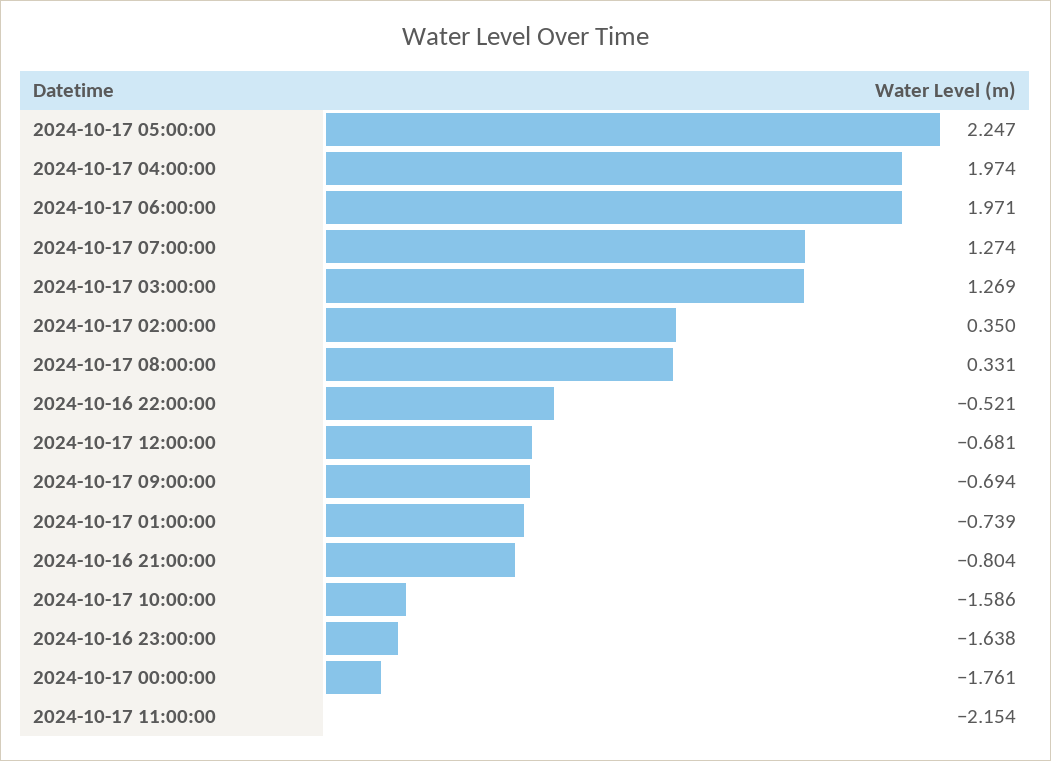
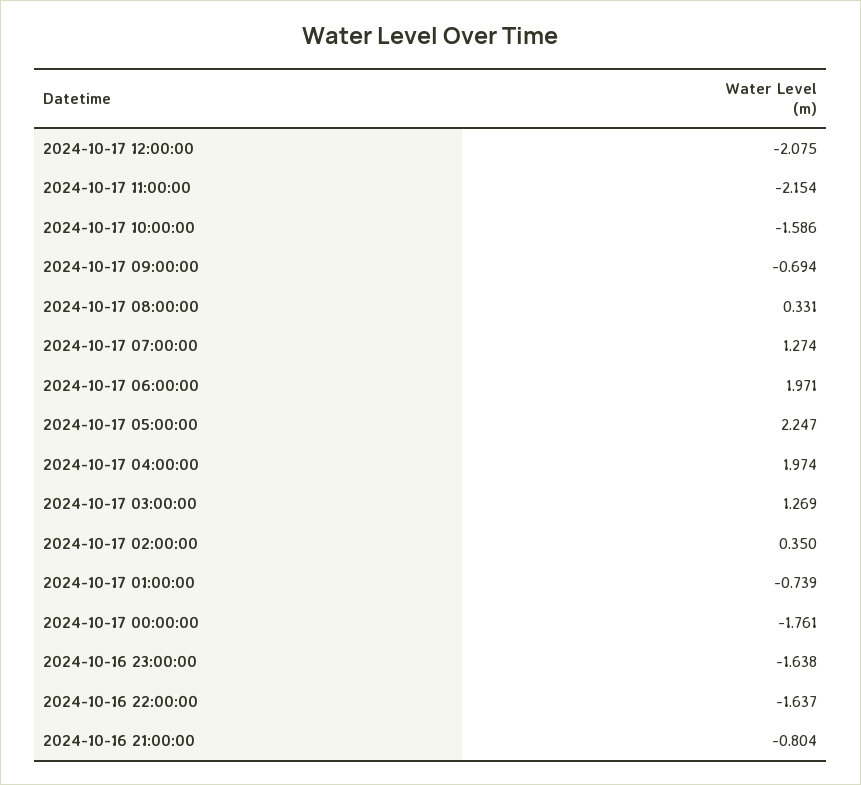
2024-10-16 22:00:00: -0.521 -> -1.637
2024-10-17 12:00:00: -0.681 -> -2.075

